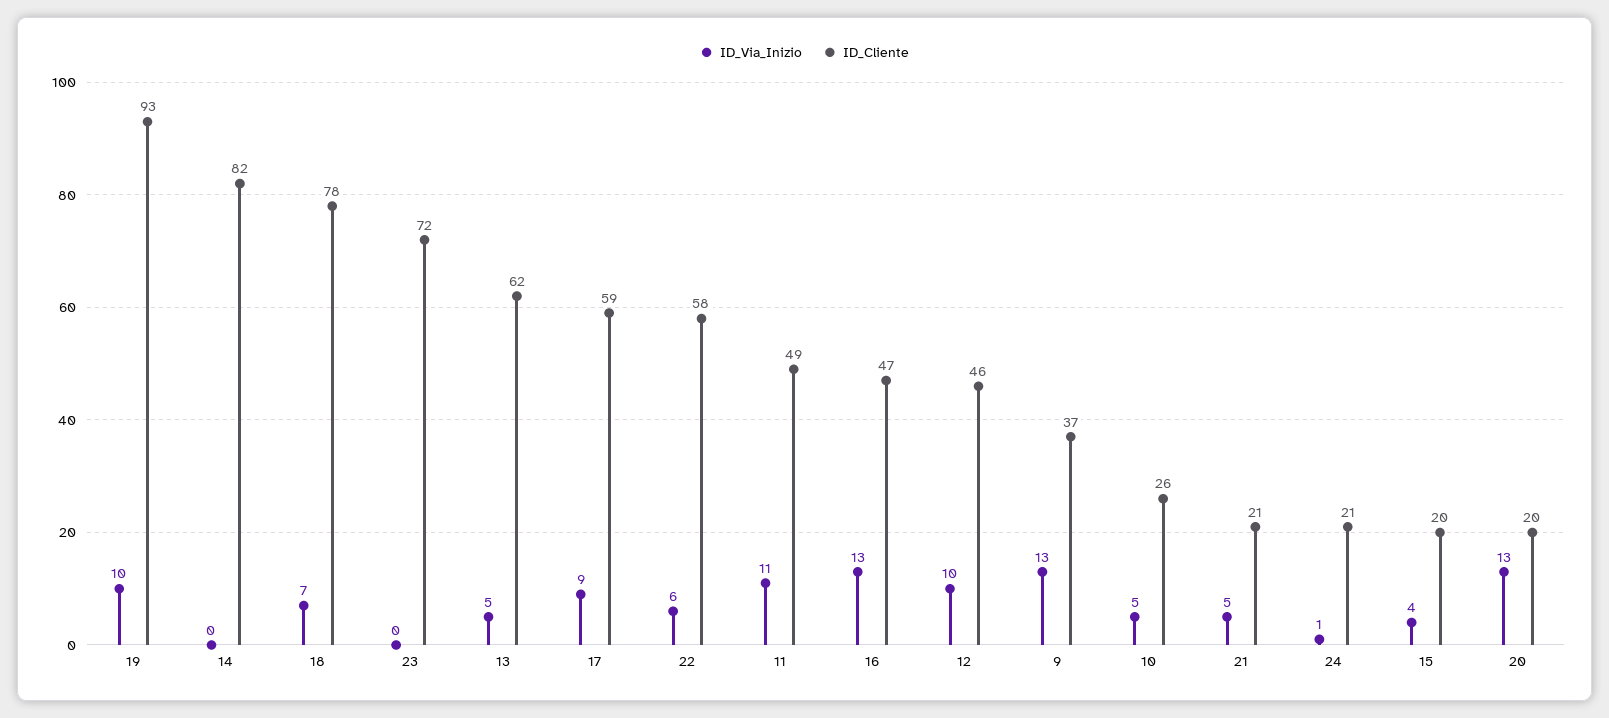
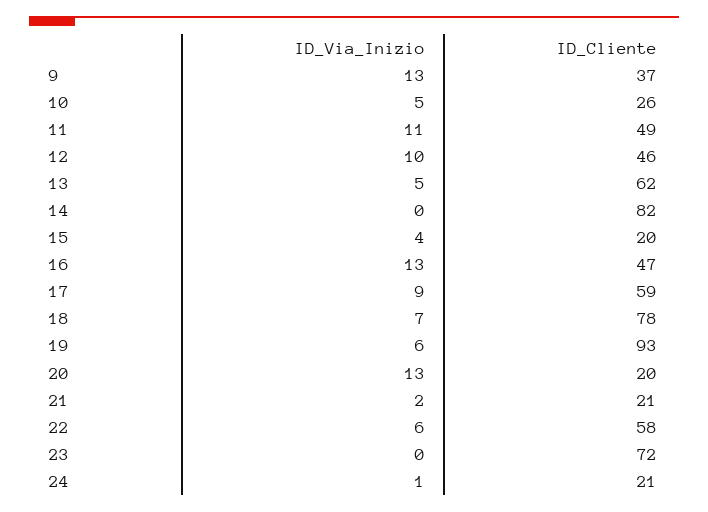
ID_Via_Inizio, 19: 10 -> 6
ID_Via_Inizio, 21: 5 -> 2

